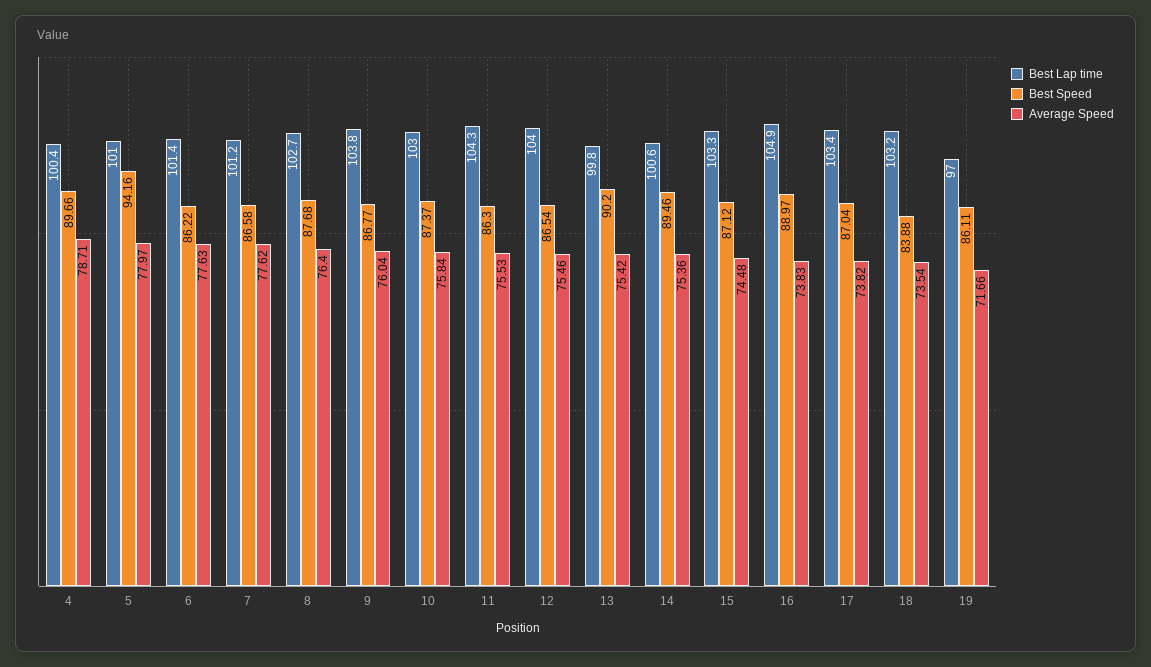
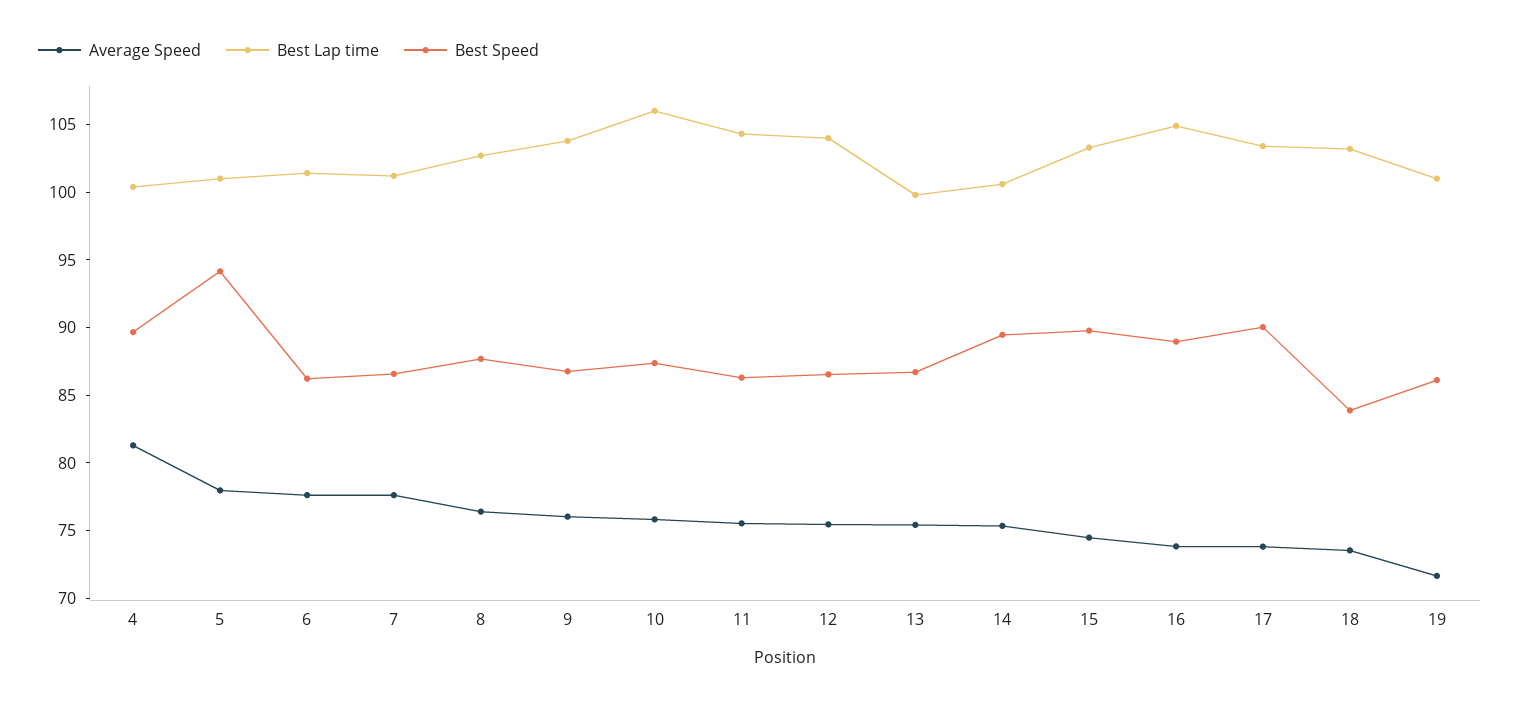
Average Speed, 4: 78.71 -> 81
Best Lap time, 10: 103 -> 106
Best Speed, 13: 90.2 -> 87
Best Speed, 15: 87.12 -> 90
Best Speed, 17: 87.04 -> 90
Best Lap time, 19: 97 -> 101

